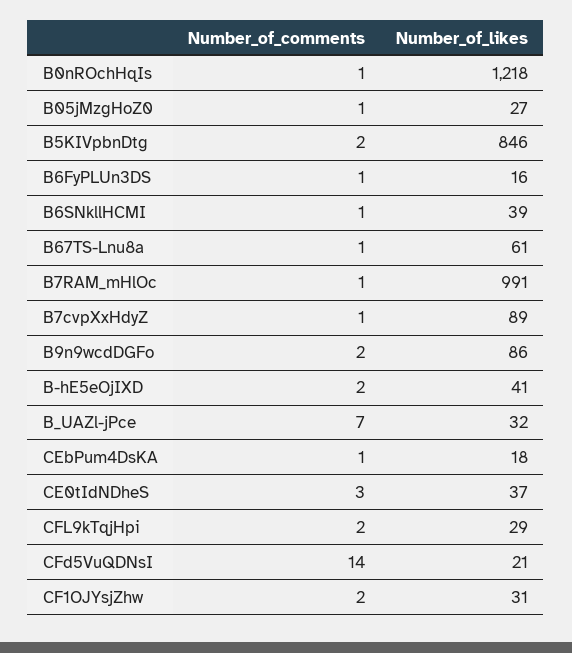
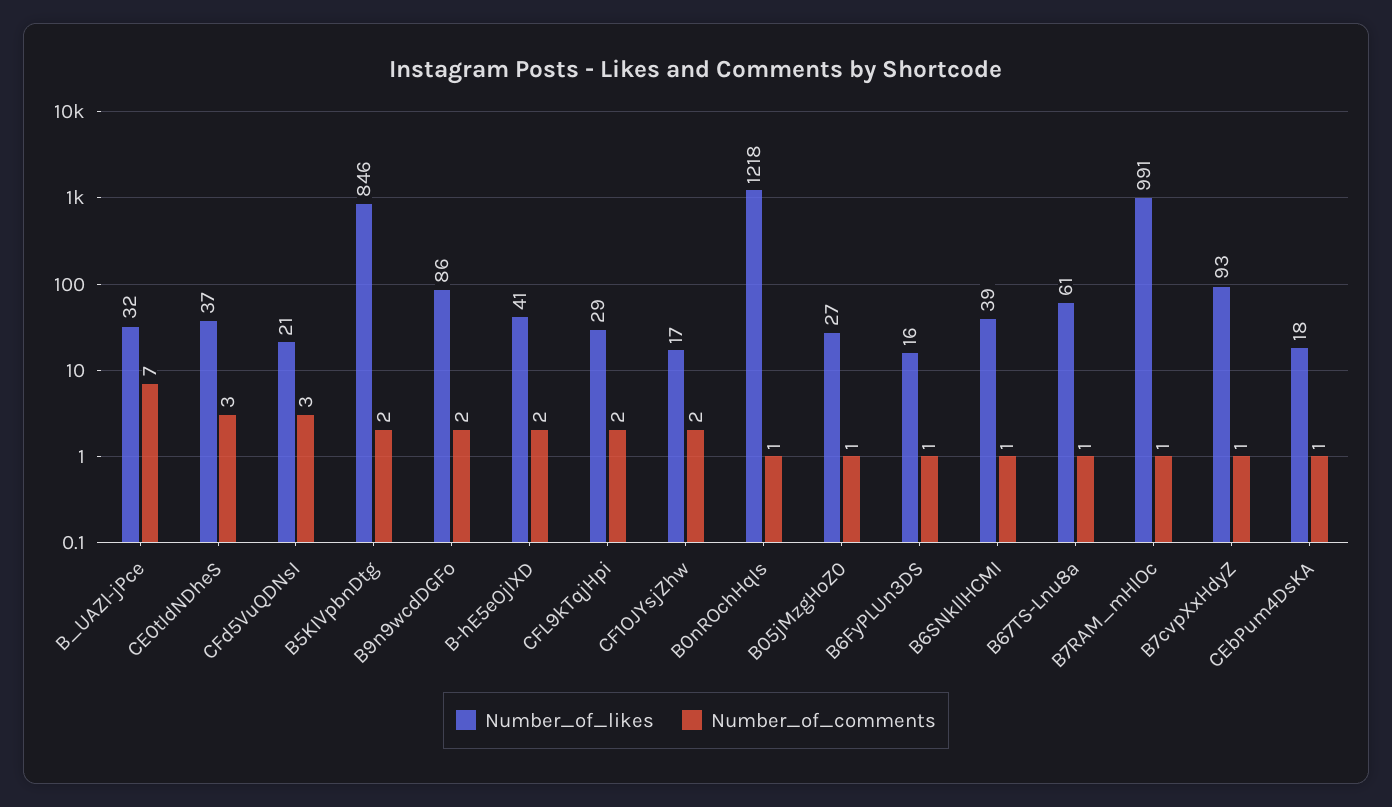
Number_of_likes, B7cvpXxHdyZ: 89 -> 93
Number_of_comments, CFd5VuQDNsI: 14 -> 3
Number_of_likes, CF1OJYsjZhw: 31 -> 17

